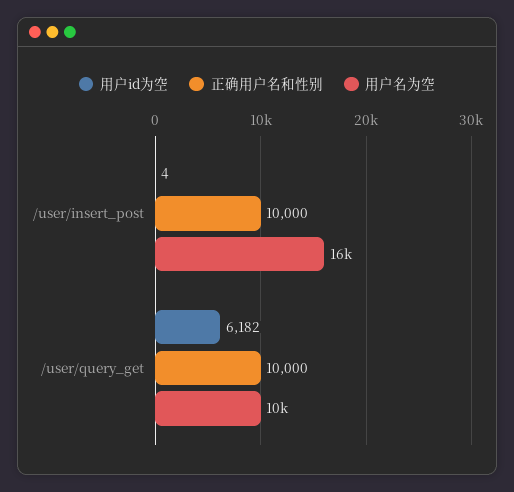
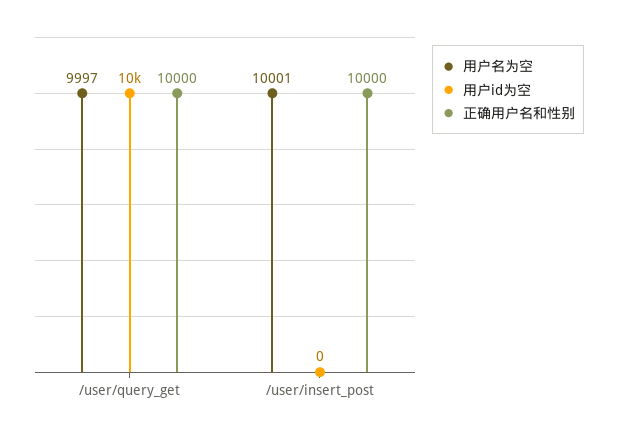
用户id为空, /user/insert_post: 4 -> 0
用户名为空, /user/insert_post: 16000 -> 10001
用户id为空, /user/query_get: 6182 -> 10000

